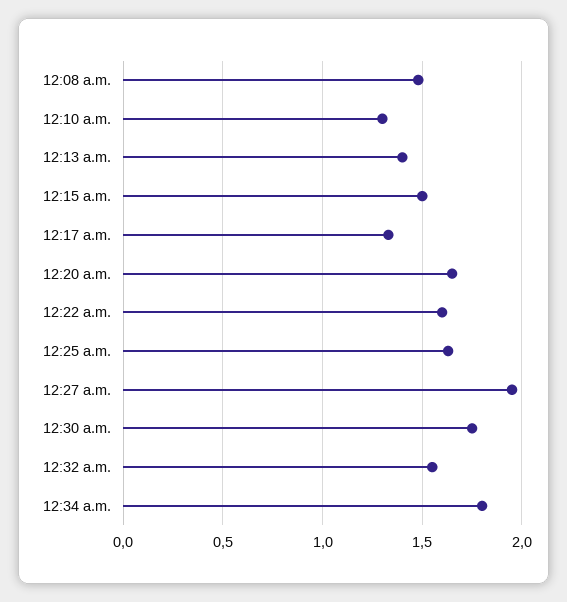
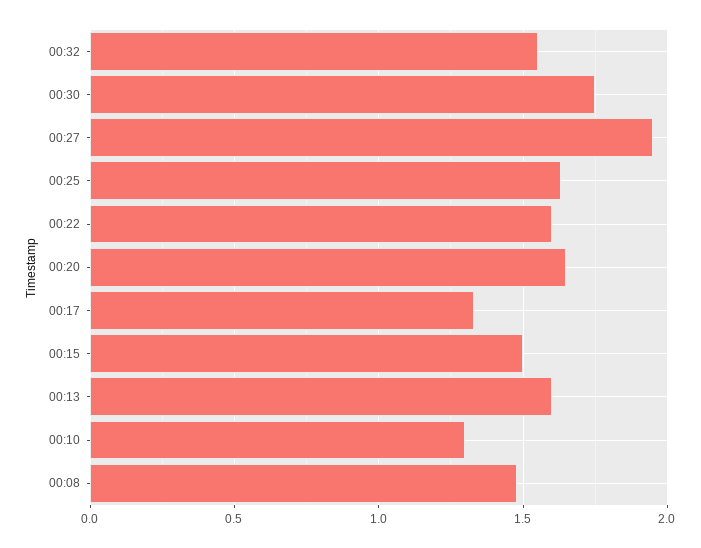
12:13 a.m.: 1.4 -> 1.6
12:34 a.m.: 1.8 -> none

